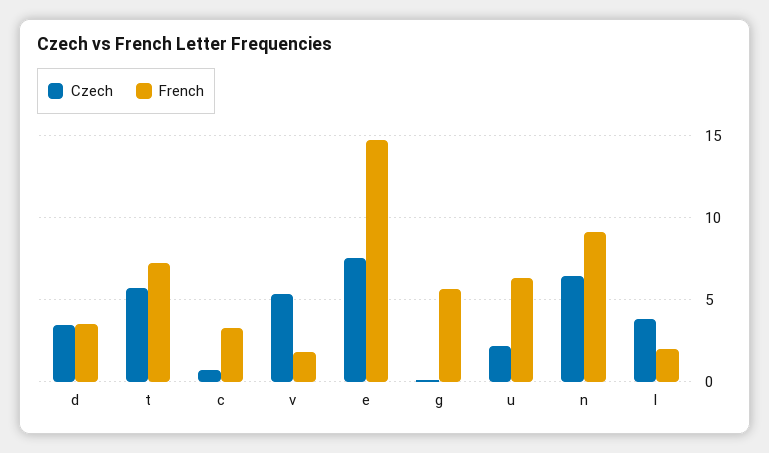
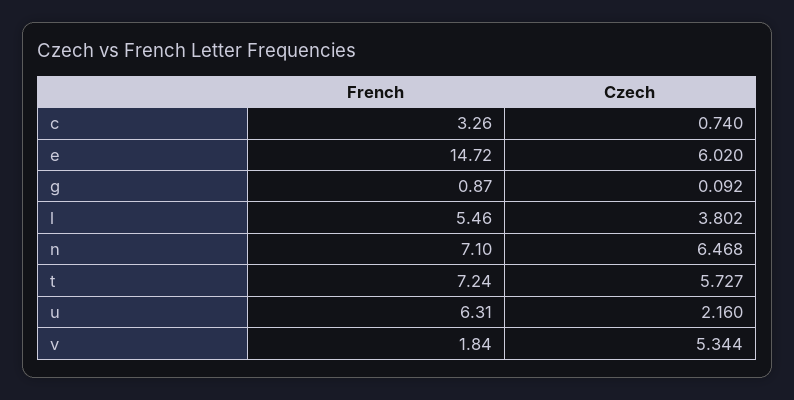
Czech, d: 3.5 -> none
French, d: 3.5 -> none
Czech, e: 7.5 -> 6.02
French, g: 5.5 -> 0.87
French, n: 9 -> 7.1
French, l: 2 -> 5.46

